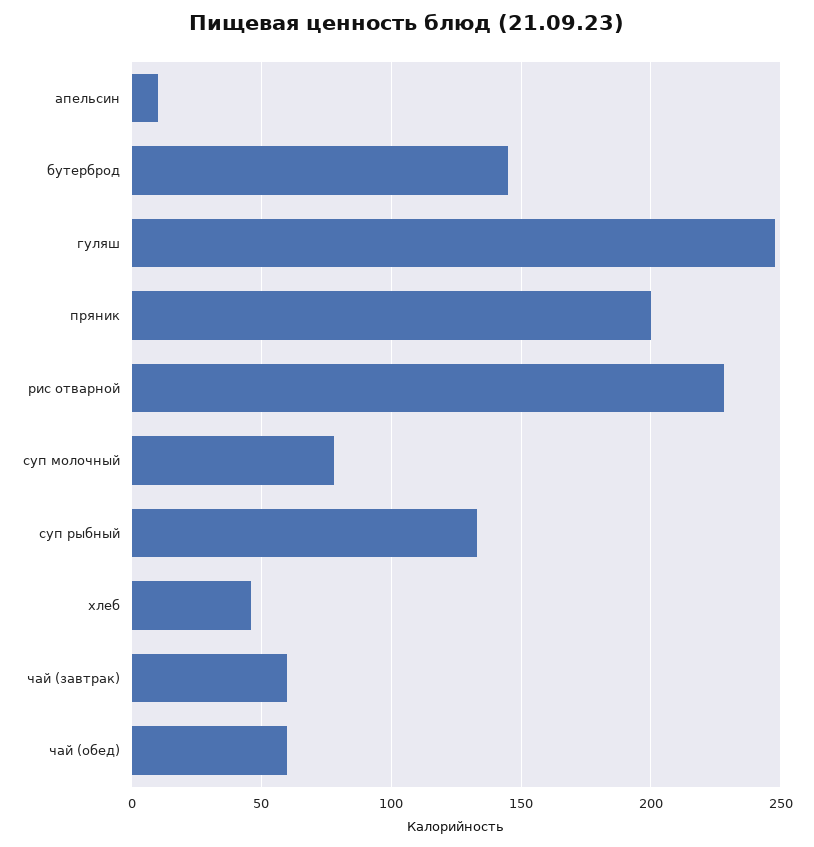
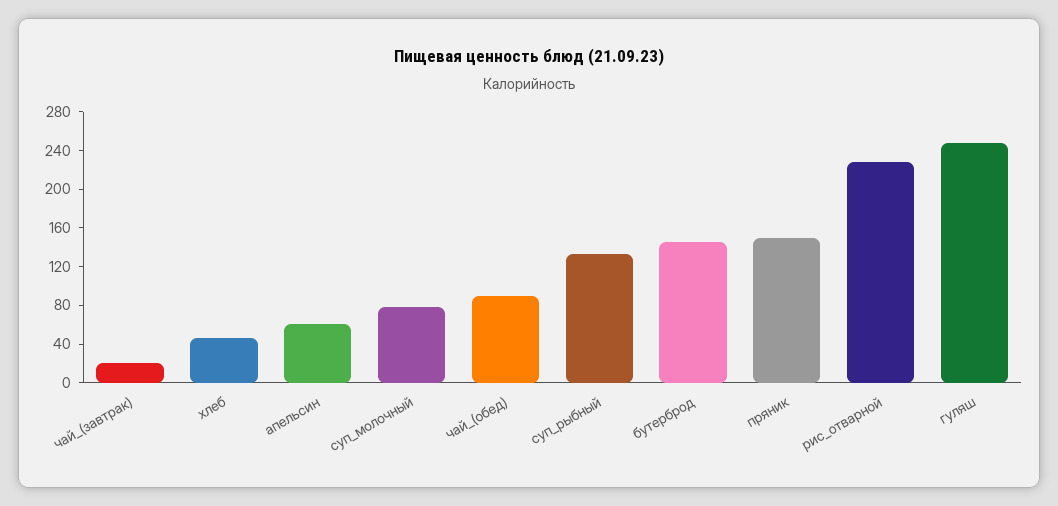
апельсин: 10 -> 60
пряник: 200 -> 150
чай (завтрак): 60 -> 20
чай (обед): 60 -> 90

